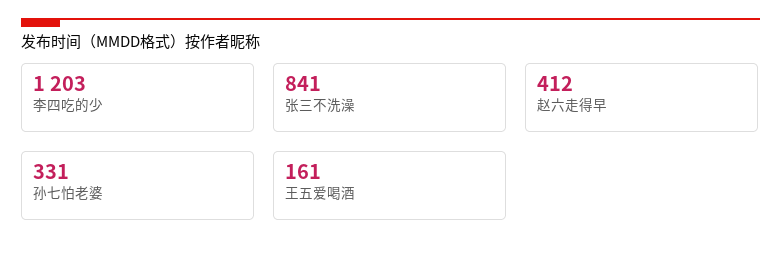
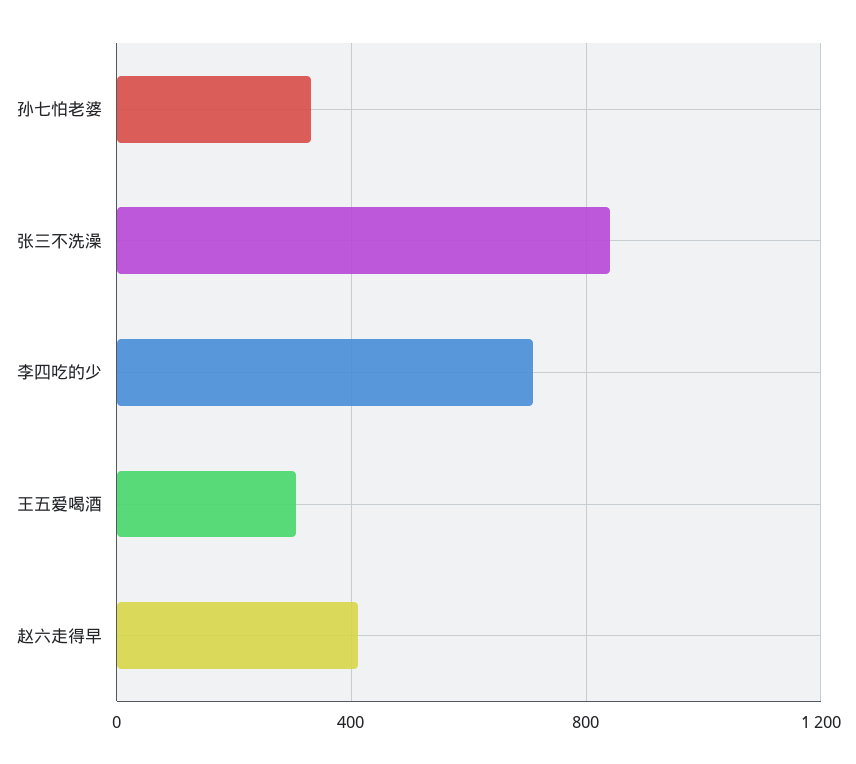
李四吃的少: 1203 -> 700
王五爱喝酒: 161 -> 300

